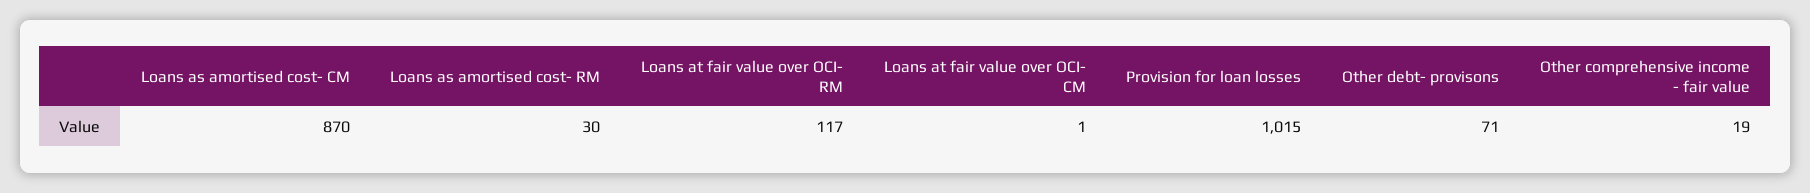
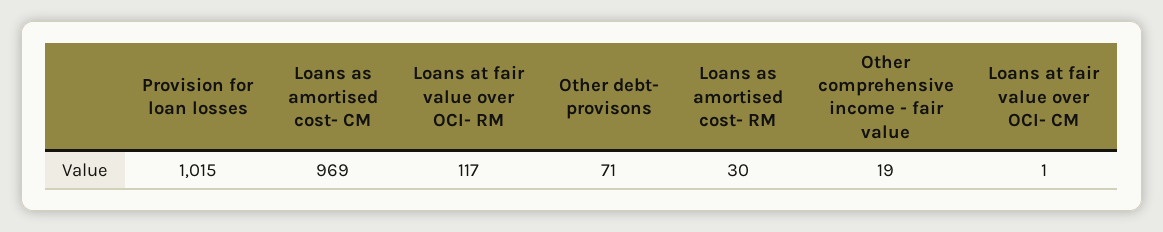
Loans as amortised cost- CM: 870 -> 969

